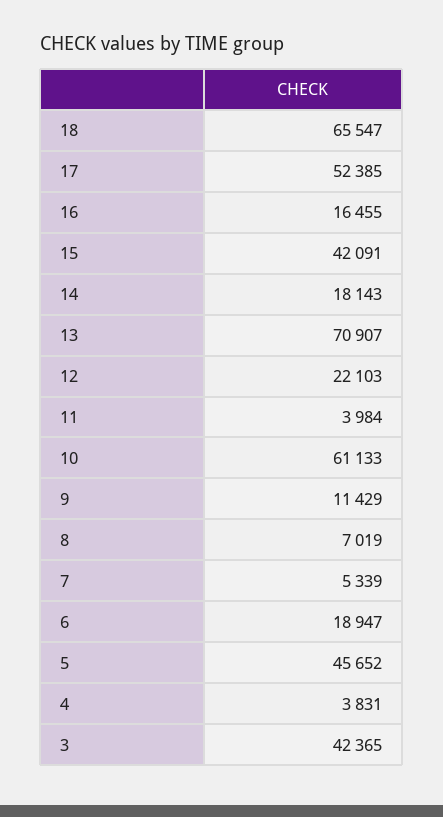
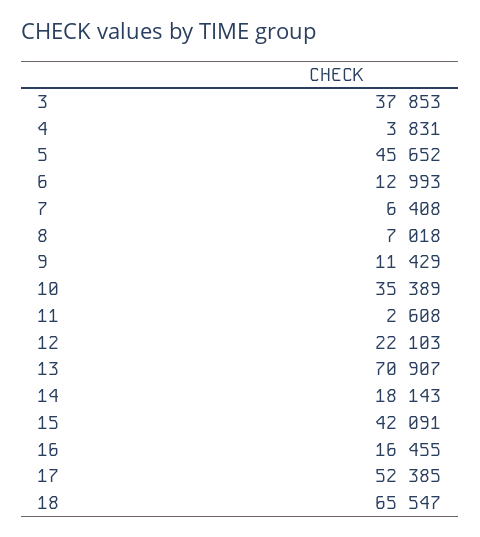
11: 3984 -> 2608
10: 61133 -> 35389
8: 7019 -> 7018
7: 5339 -> 6408
6: 18947 -> 12993
3: 42365 -> 37853

